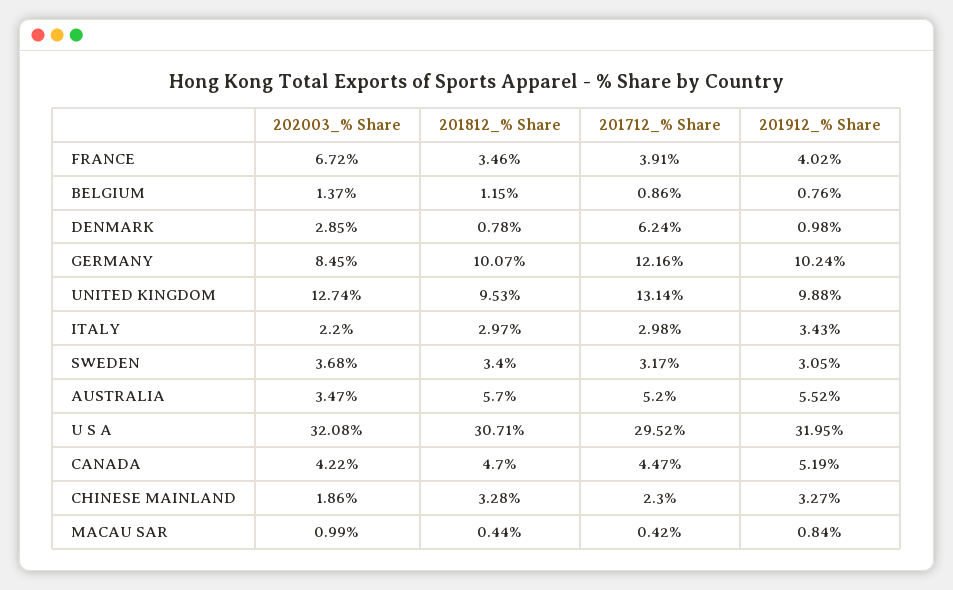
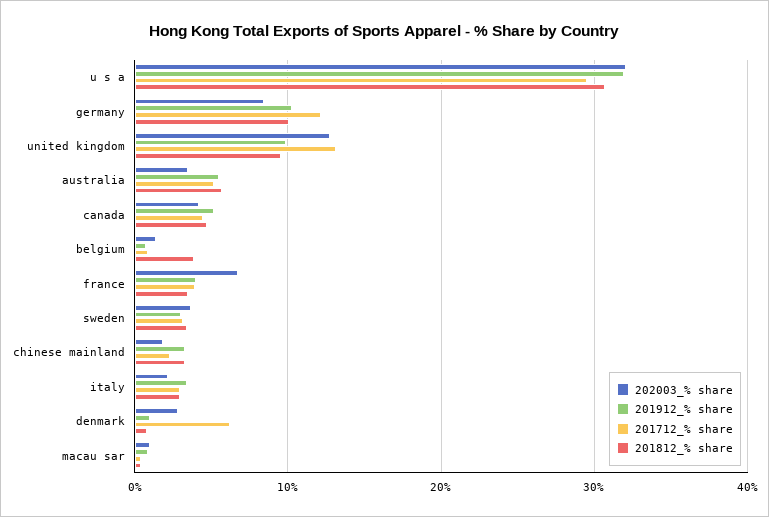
201812_% Share, BELGIUM: 1.15 -> 4

